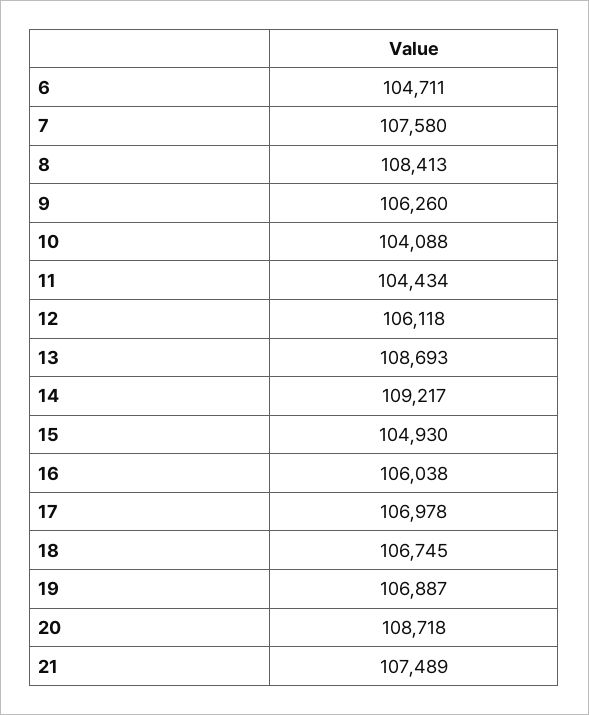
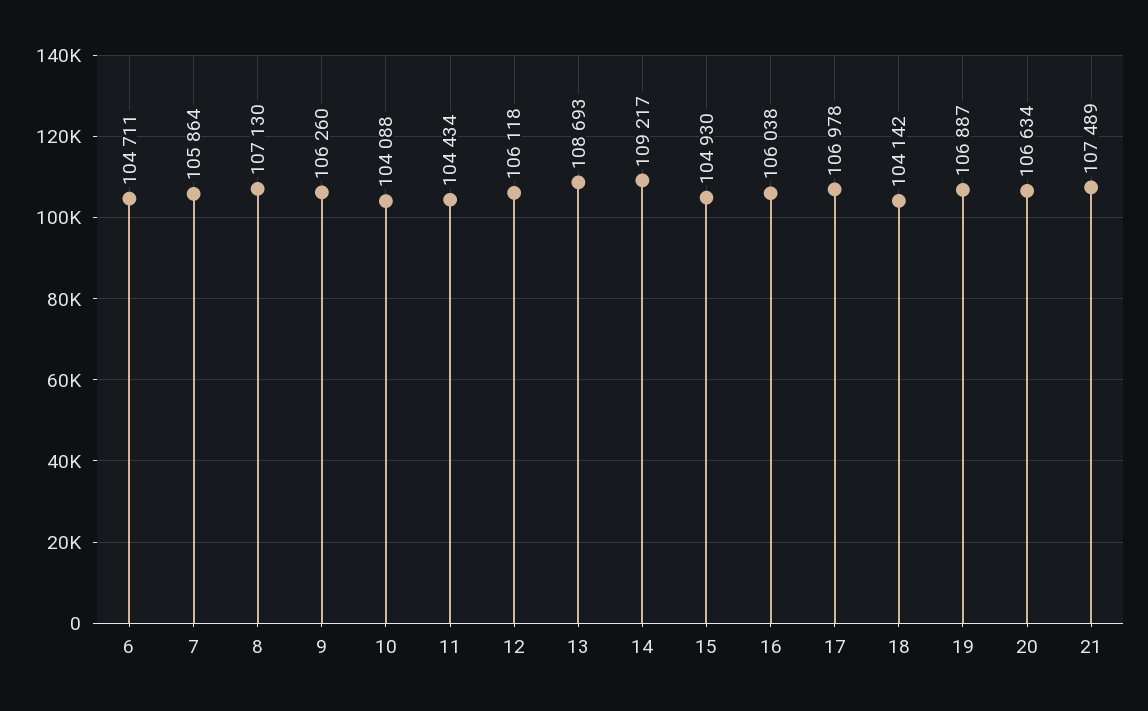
7: 107580 -> 105864
8: 108413 -> 107130
18: 106745 -> 104142
20: 108718 -> 106634

